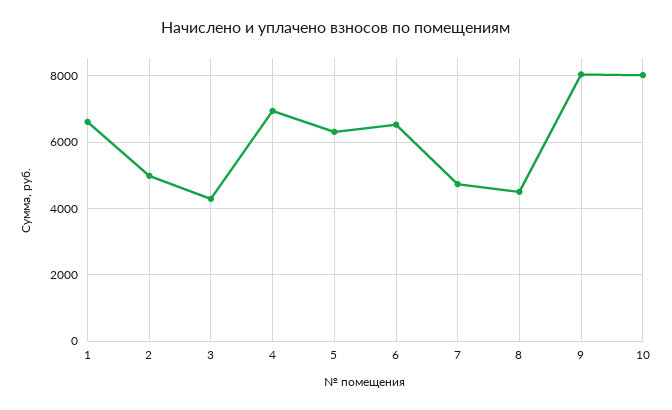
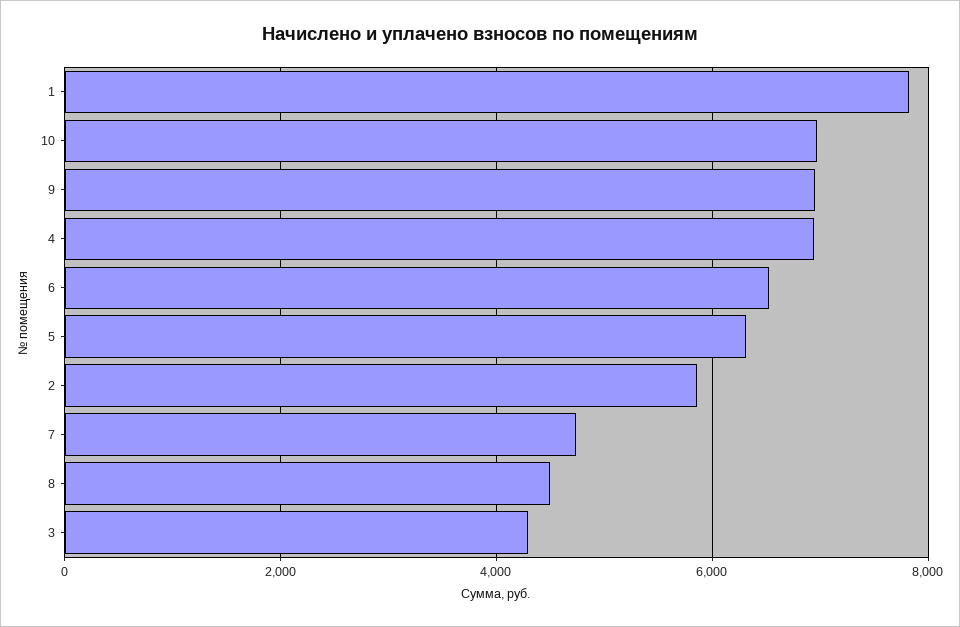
1: 6600 -> 7800
2: 5000 -> 5800
9: 8000 -> 7000
10: 8000 -> 7000

